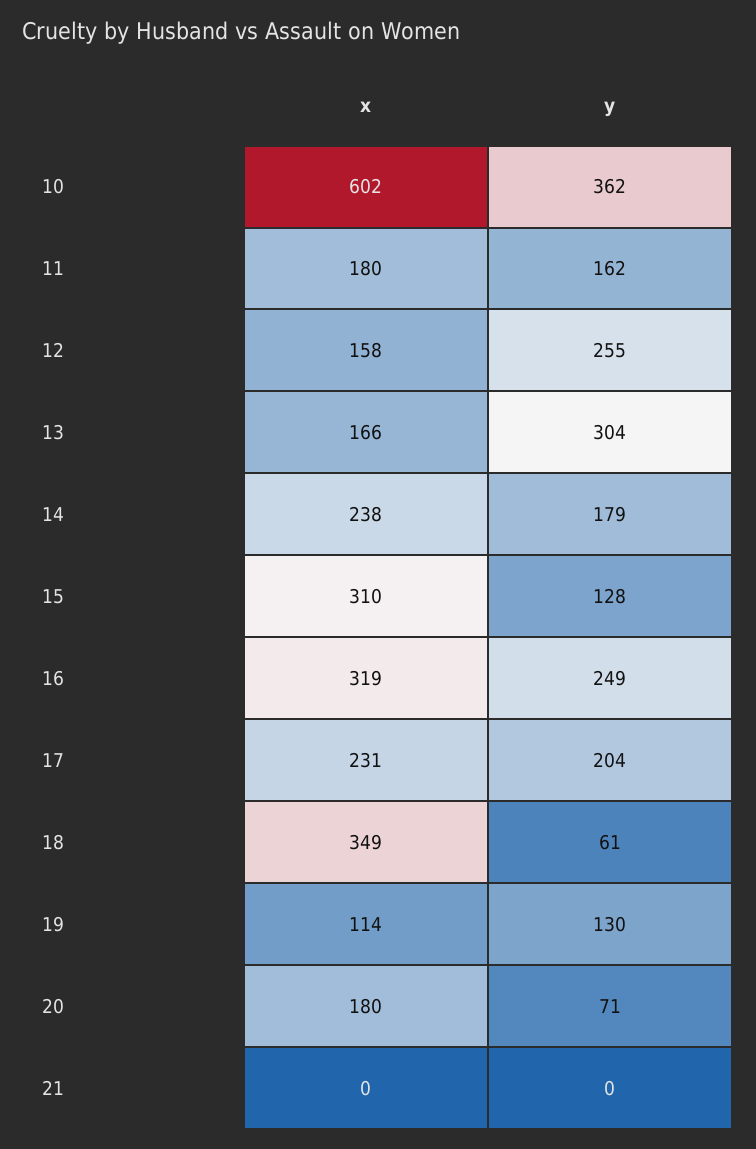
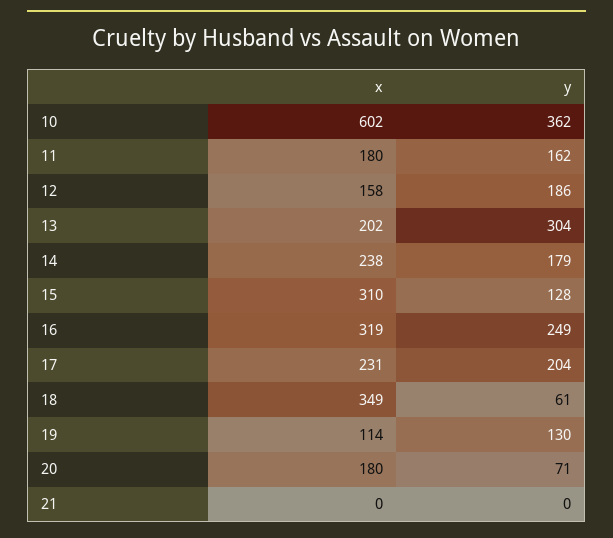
y, 12: 255 -> 186
x, 13: 166 -> 202

